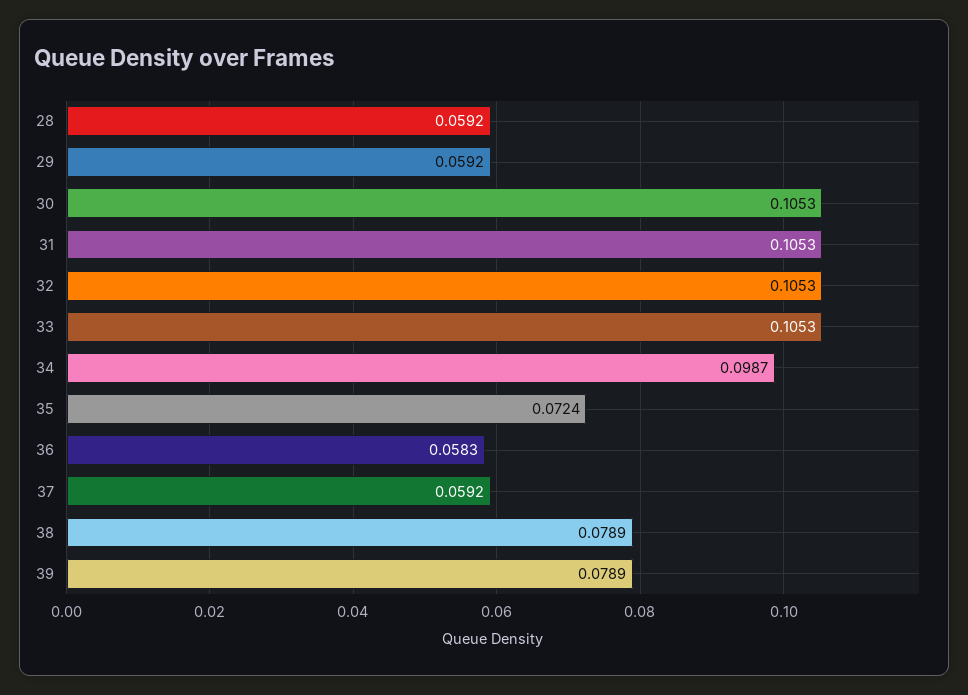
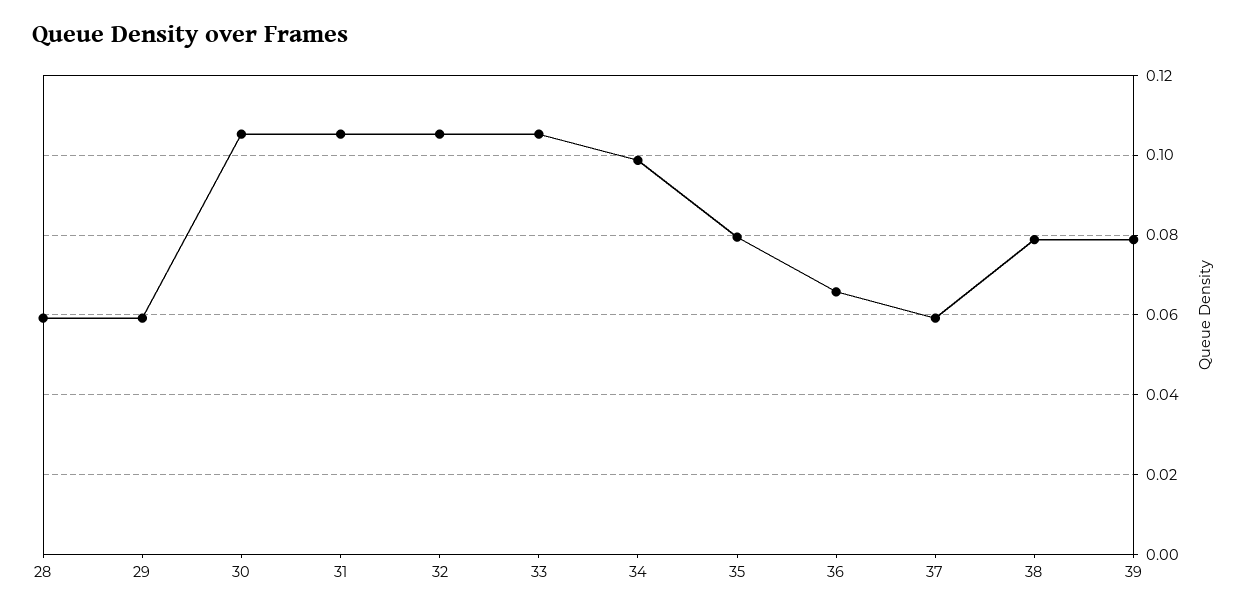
35: 0.0724 -> 0.08
36: 0.0583 -> 0.066

